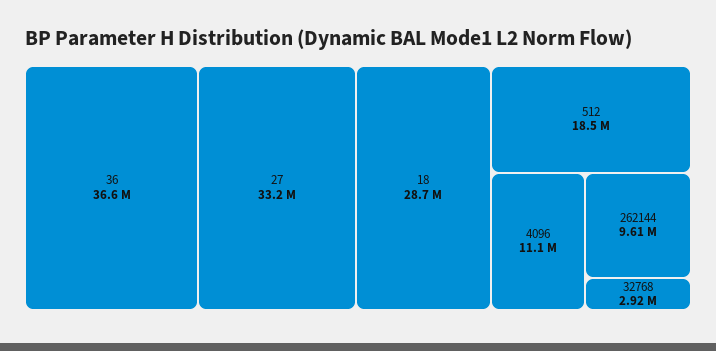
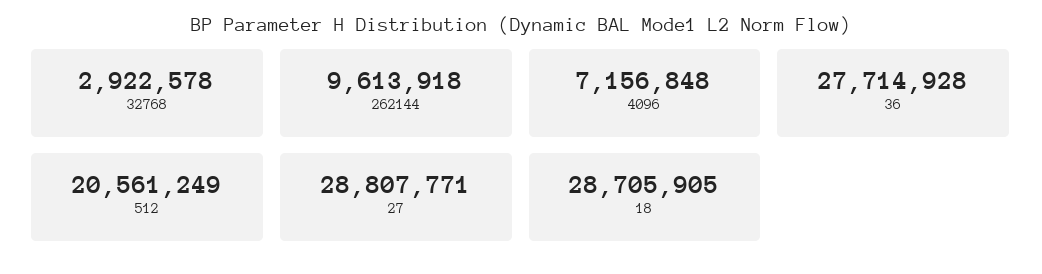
36: 36600000 -> 27714928
27: 33200000 -> 28807771
512: 18500000 -> 20561249
4096: 11100000 -> 7156848

